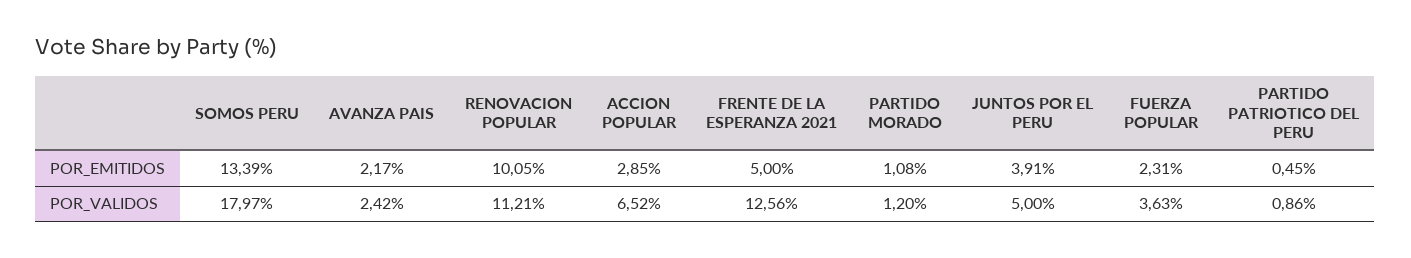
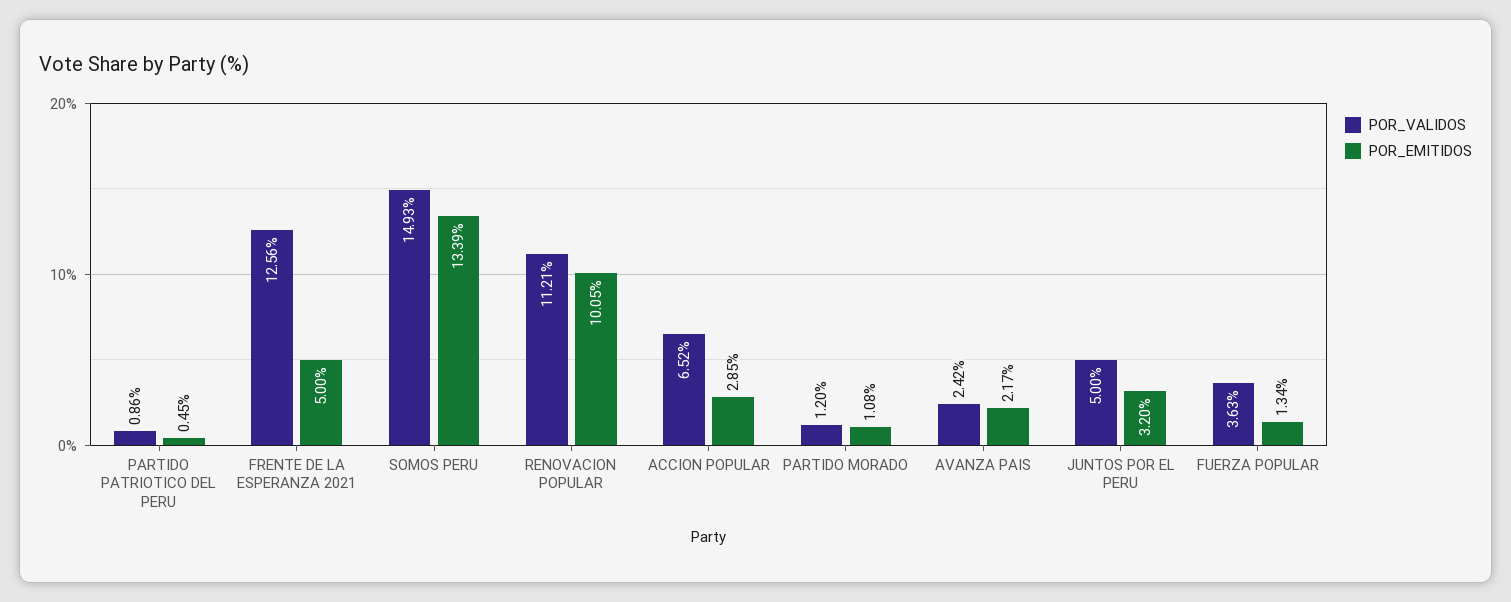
POR_EMITIDOS, JUNTOS POR EL PERU: 3.91 -> 3.2
POR_EMITIDOS, FUERZA POPULAR: 2.31 -> 1.34
POR_VALIDOS, SOMOS PERU: 17.97 -> 14.93

